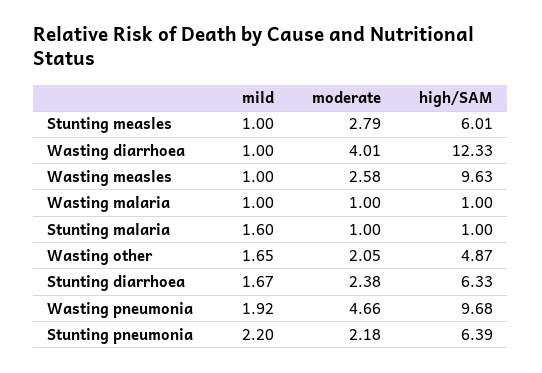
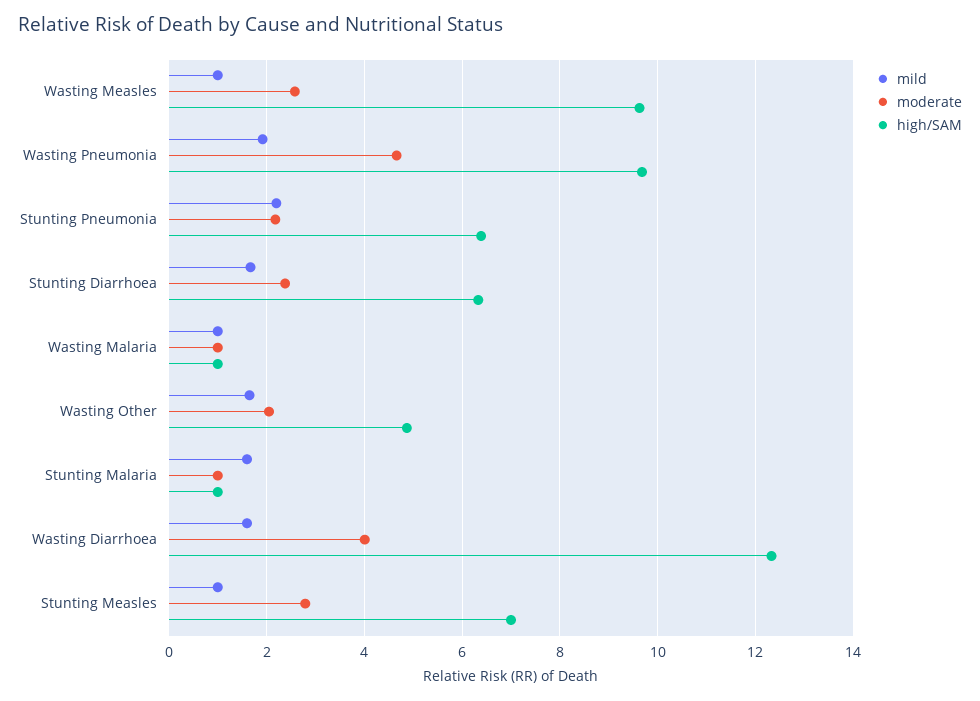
high/SAM, Stunting measles: 6.01 -> 7
mild, Wasting diarrhoea: 1 -> 1.6

